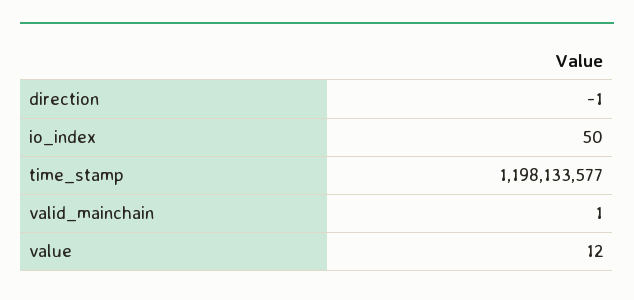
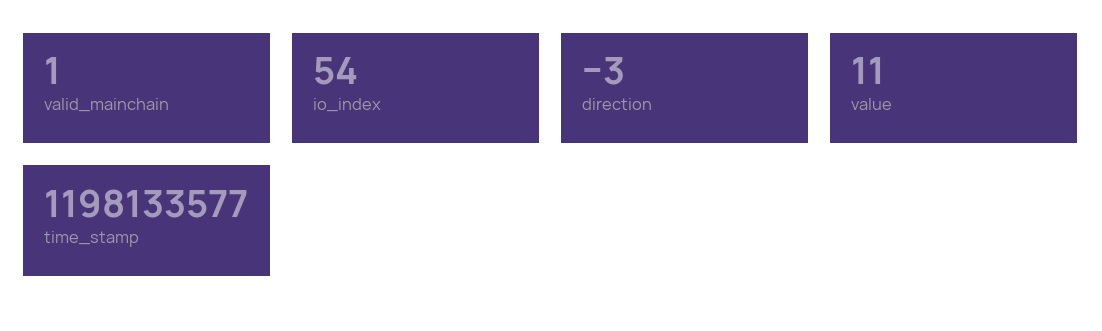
direction: -1 -> -3
io_index: 50 -> 54
value: 12 -> 11

